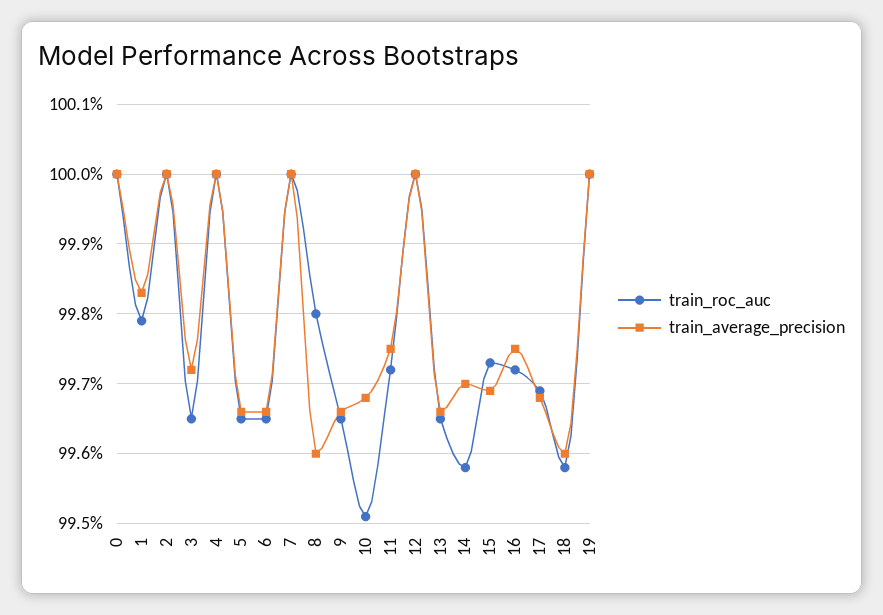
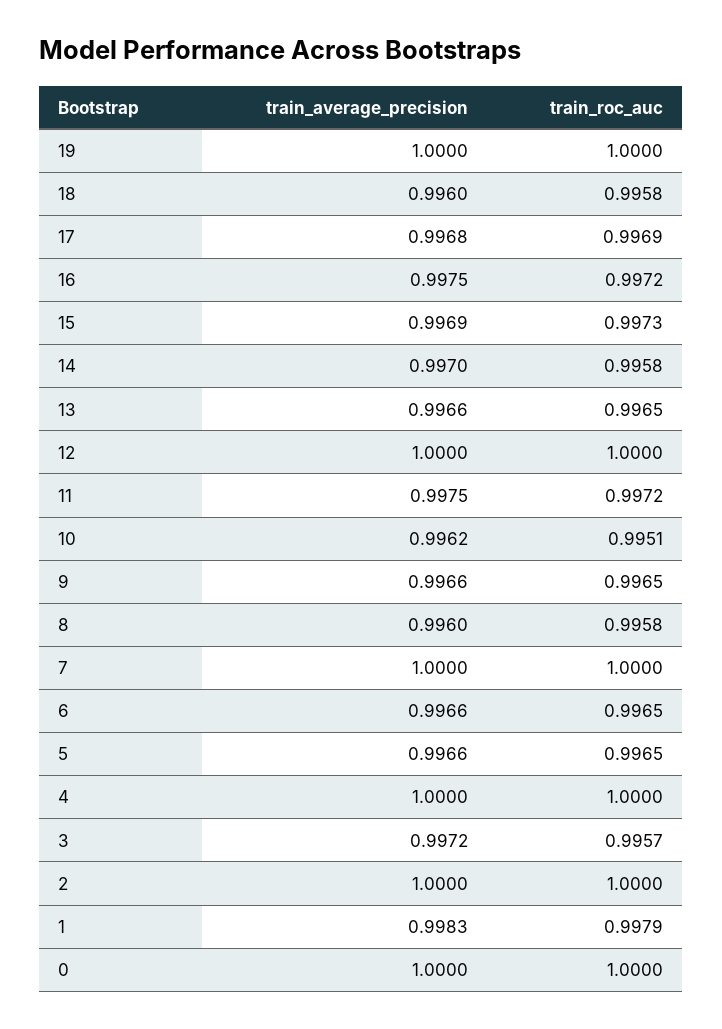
train_roc_auc, 3: 0.9965 -> 0.9957
train_roc_auc, 8: 0.998 -> 0.9958
train_average_precision, 10: 0.9968 -> 0.9962

